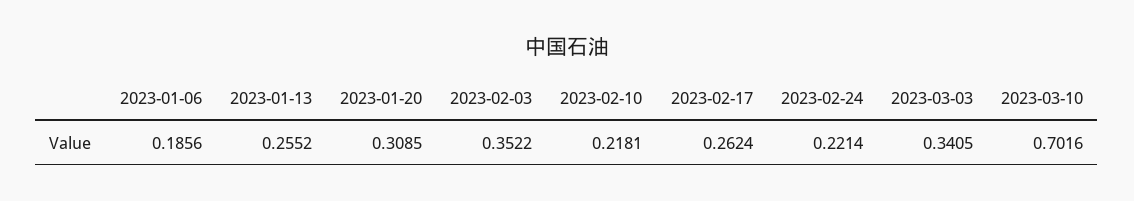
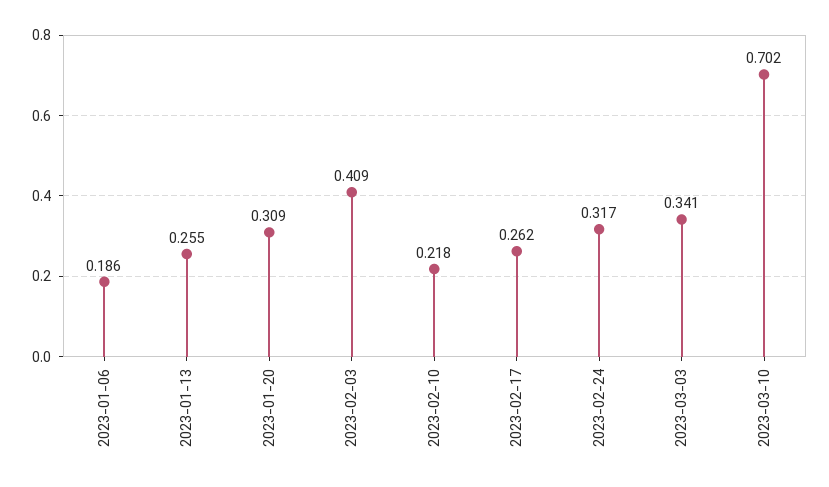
2023-02-03: 0.3522 -> 0.409
2023-02-24: 0.2214 -> 0.317

